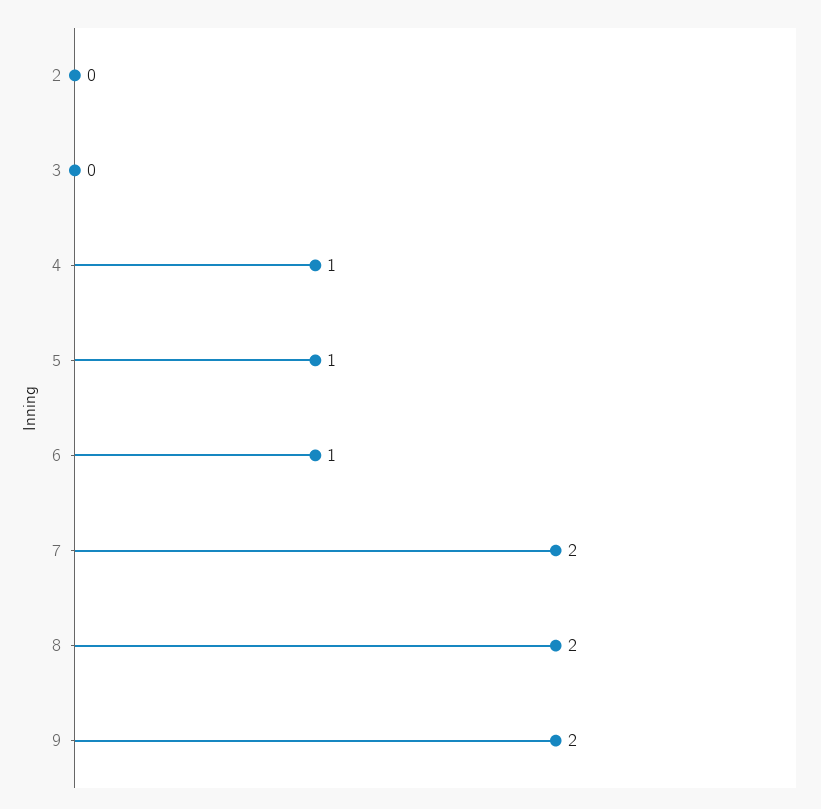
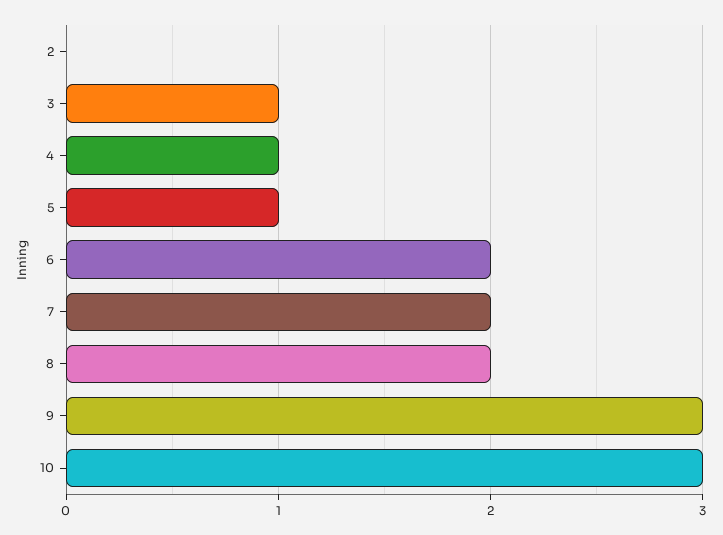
3: 0 -> 1
6: 1 -> 2
9: 2 -> 3
10: none -> 3

